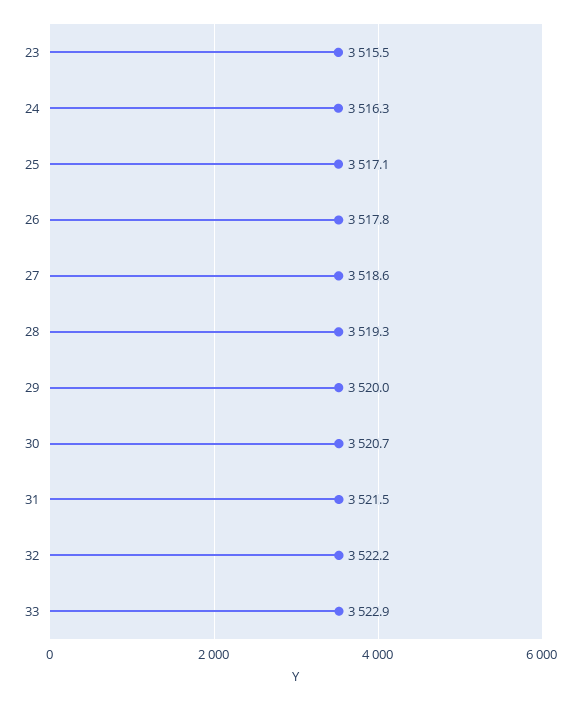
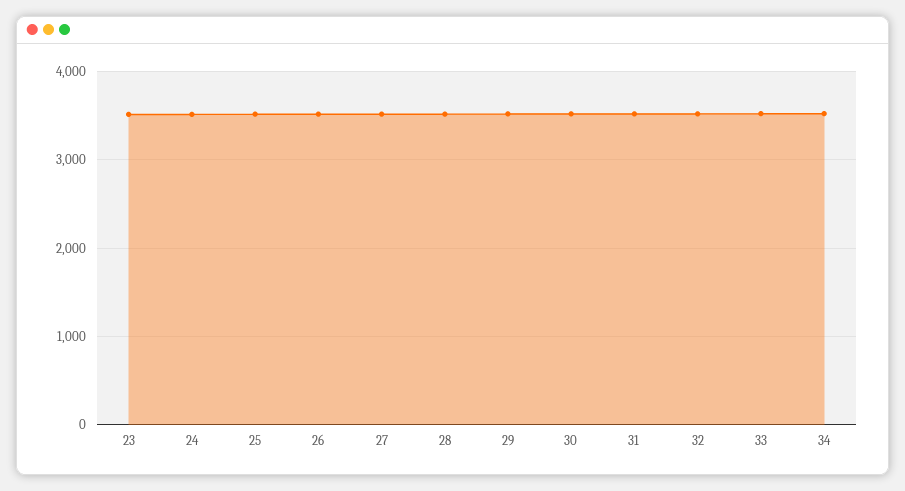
34: none -> 3500

